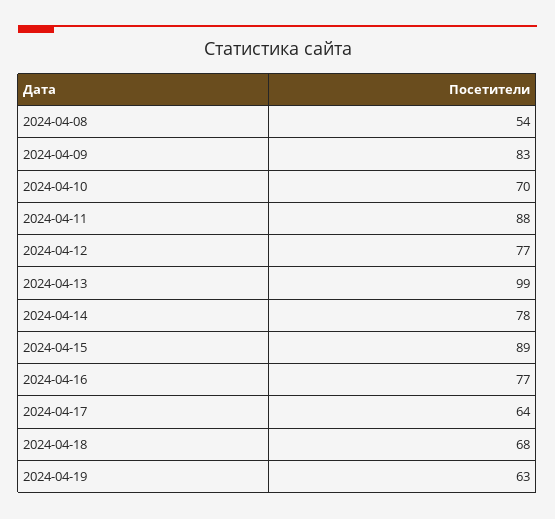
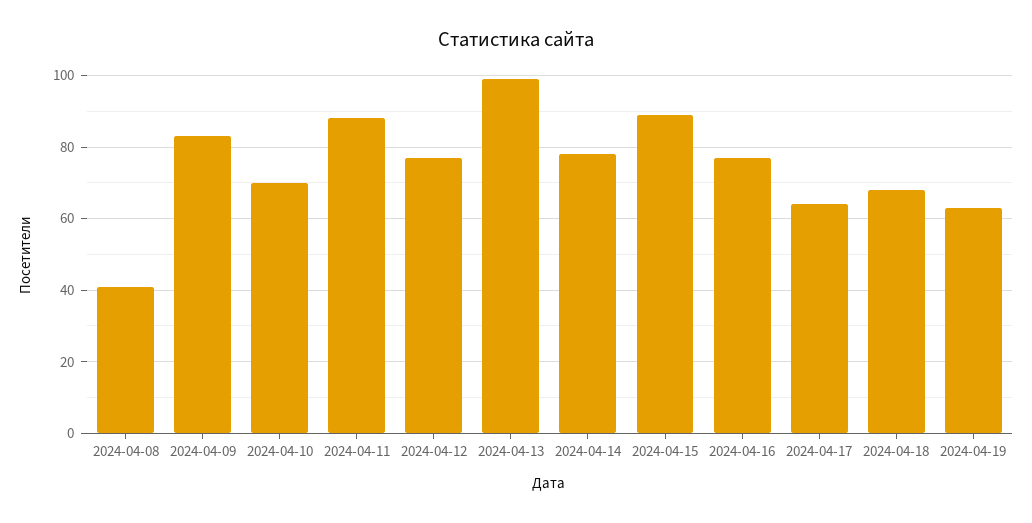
2024-04-08: 54 -> 40

